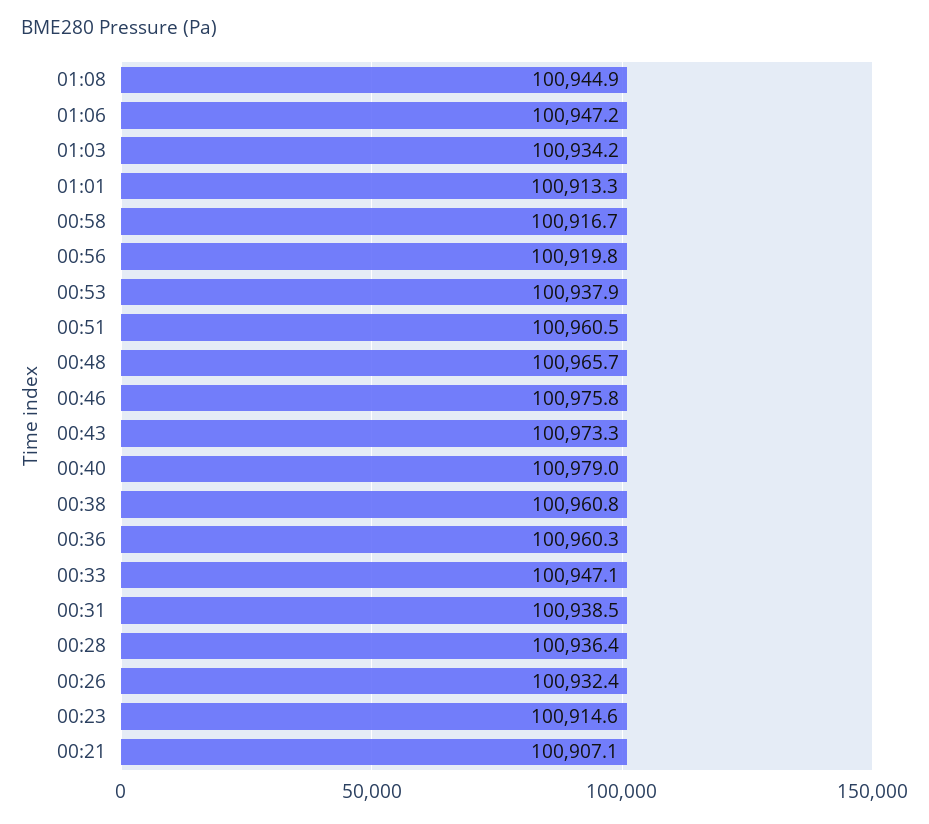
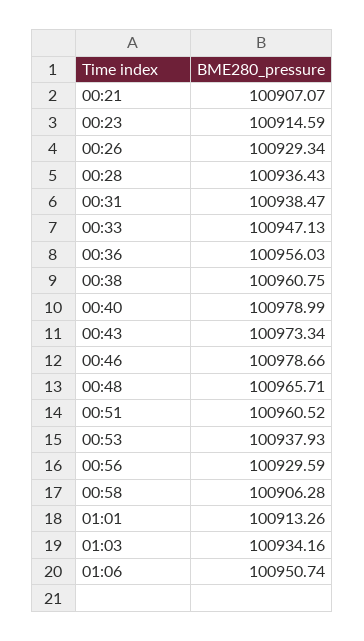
01:08: 100944.9 -> none
01:06: 100947.2 -> 100950.74
00:58: 100916.7 -> 100906.28
00:56: 100919.8 -> 100929.59
00:46: 100975.8 -> 100978.66
00:36: 100960.3 -> 100956.03
00:26: 100932.4 -> 100929.34

